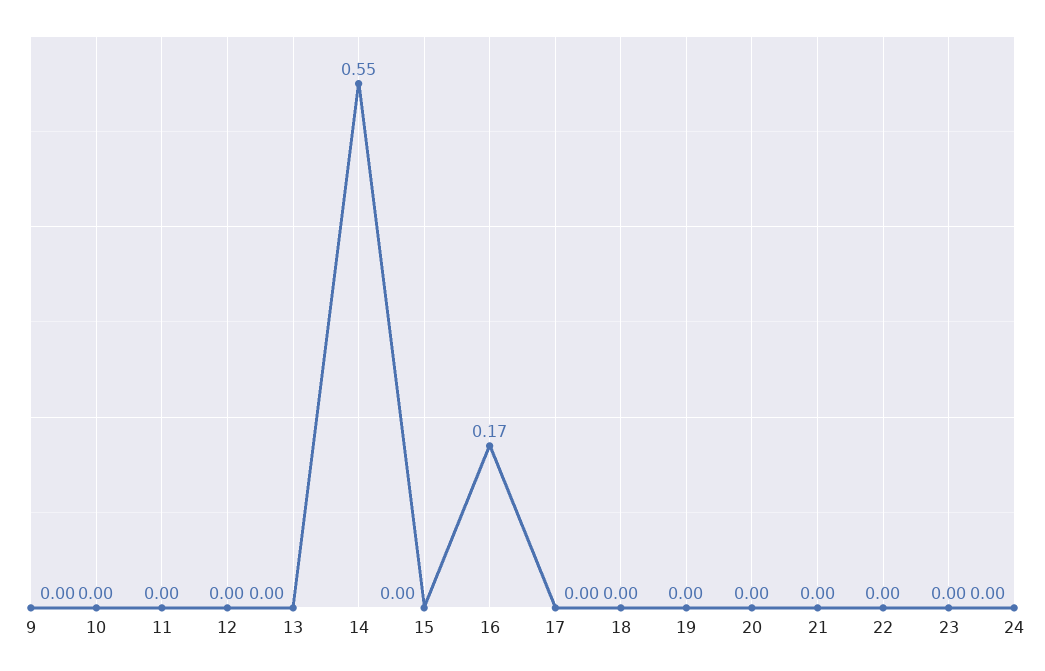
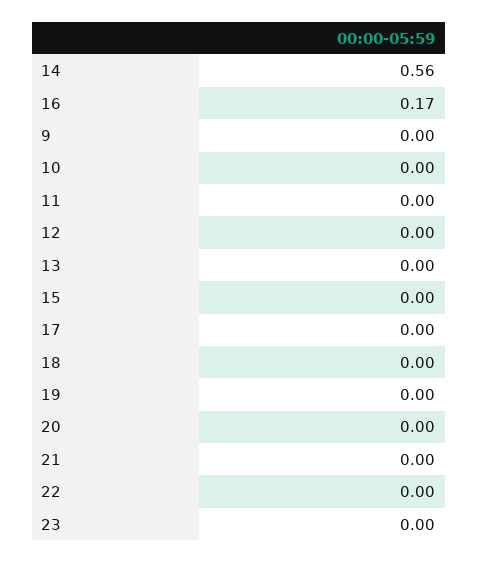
14: 0.55 -> 0.56
24: 0 -> none

